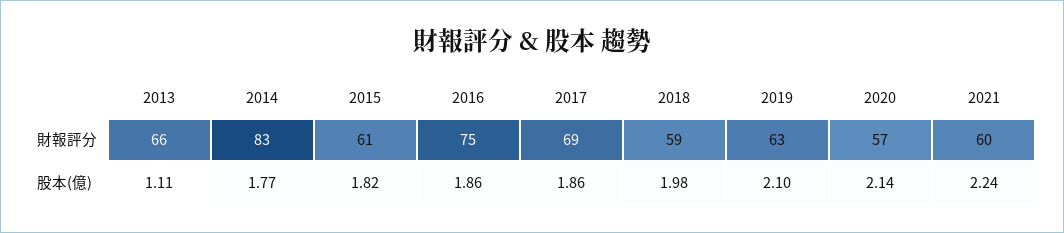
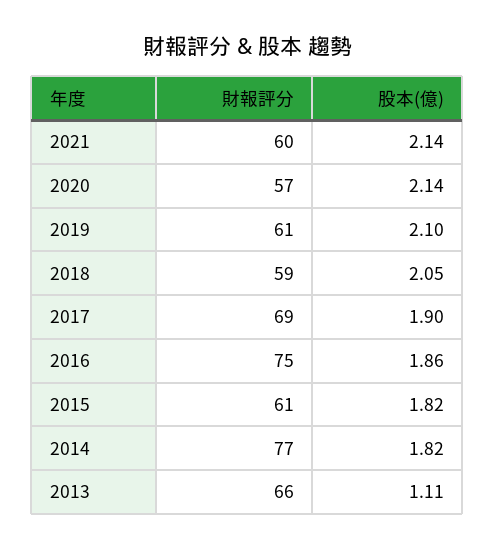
2014, 財報評分: 83 -> 77
2019, 財報評分: 63 -> 61
2014, 股本(億): 1.77 -> 1.82
2017, 股本(億): 1.86 -> 1.9
2018, 股本(億): 1.98 -> 2.05
2021, 股本(億): 2.24 -> 2.14

